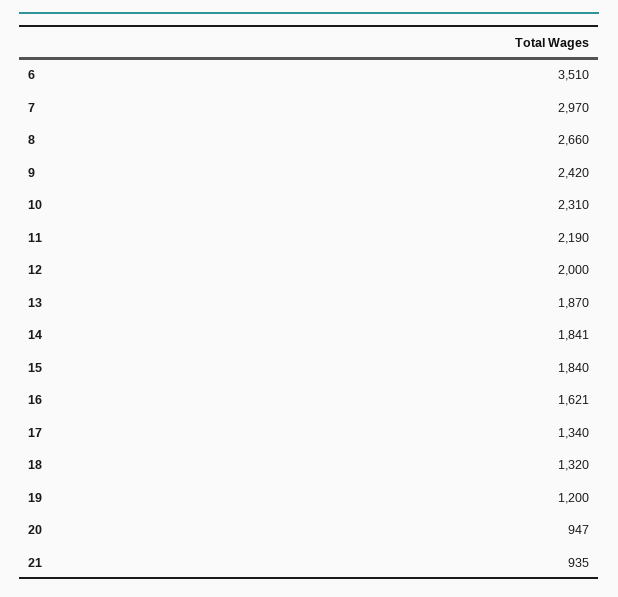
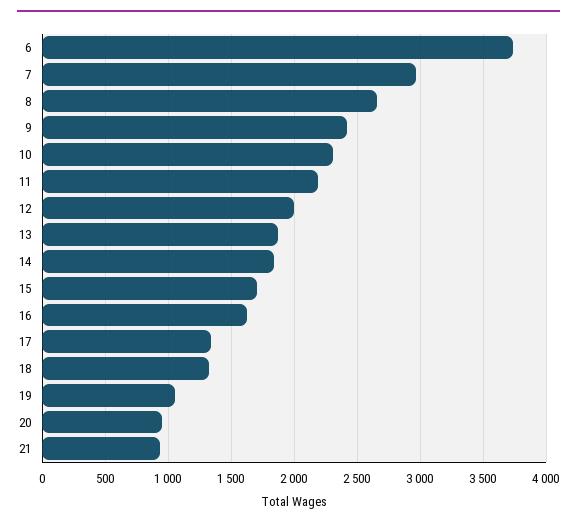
6: 3510 -> 3750
15: 1840 -> 1700
19: 1200 -> 1050

